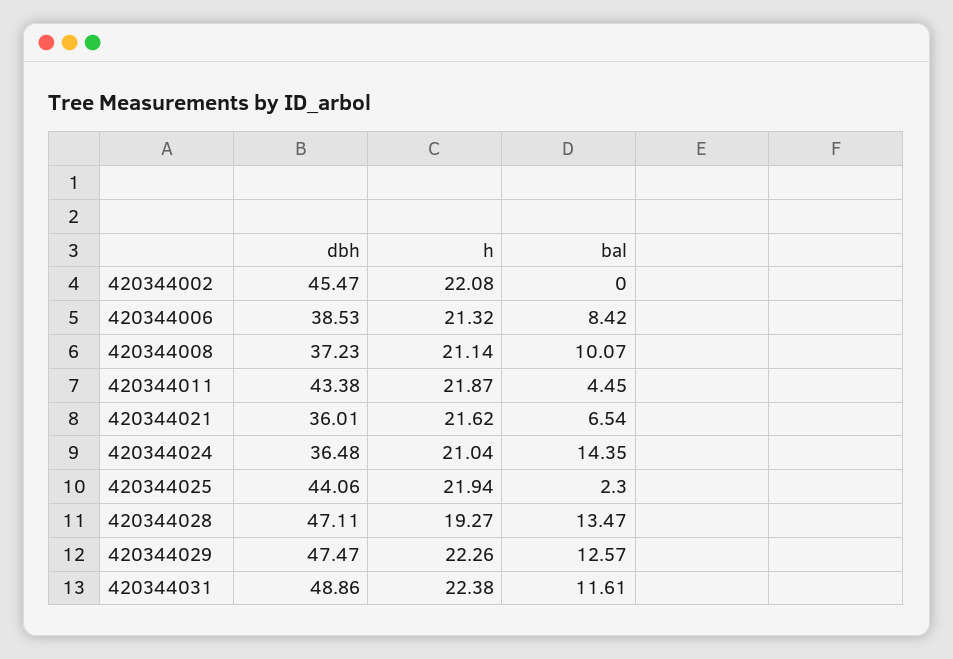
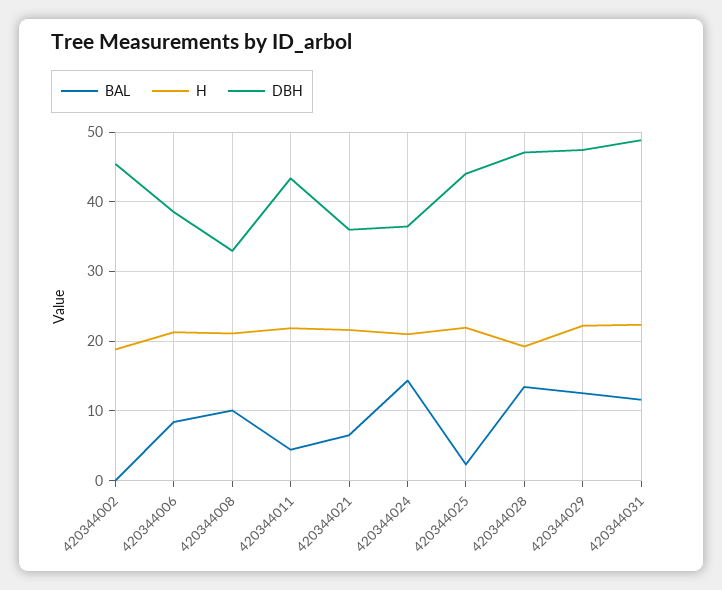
h, 420344002: 22.08 -> 19
dbh, 420344008: 37.23 -> 33

